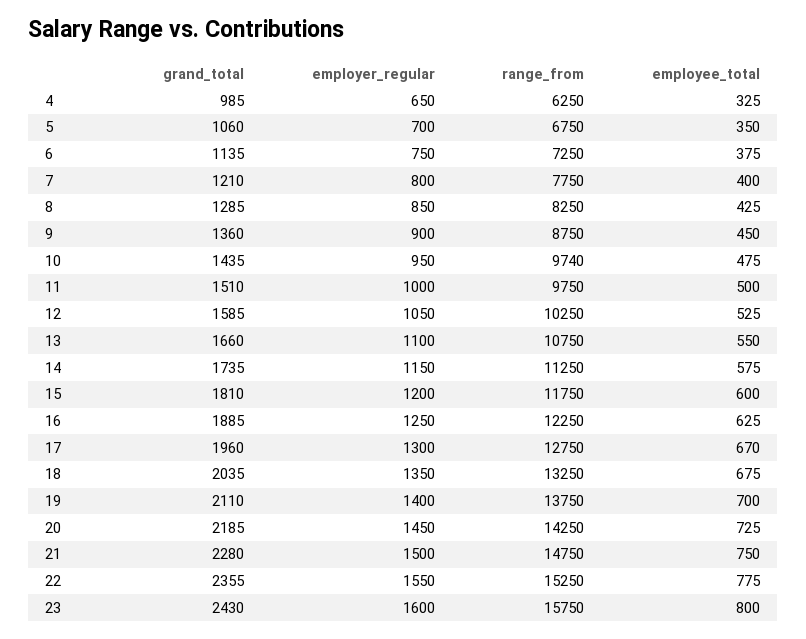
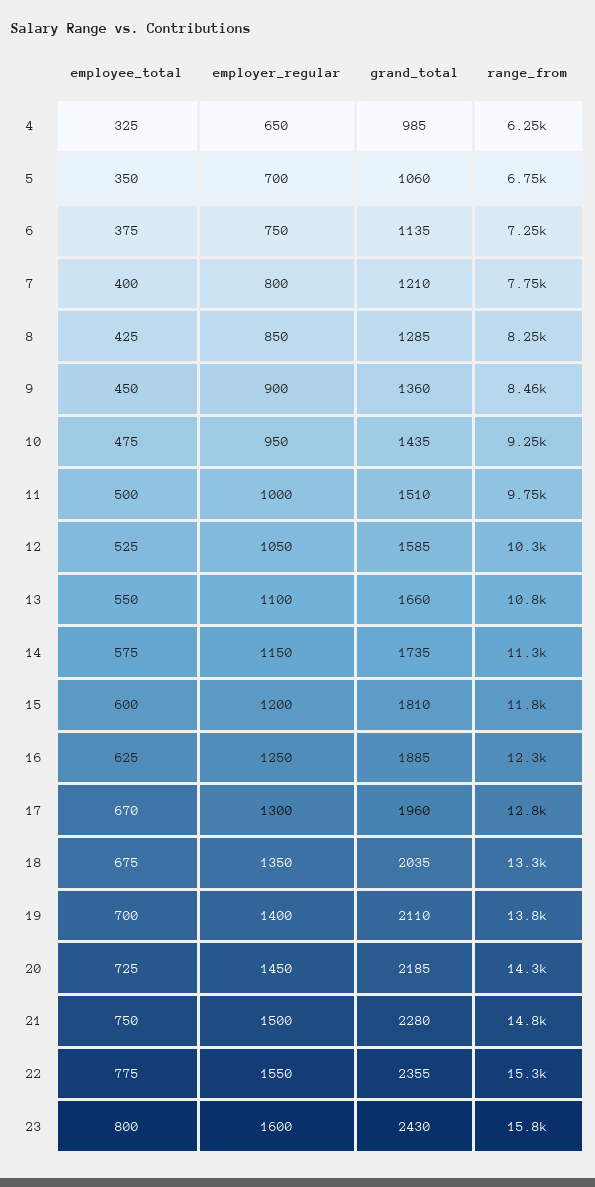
range_from, 9: 8750 -> 8460
range_from, 10: 9740 -> 9250

